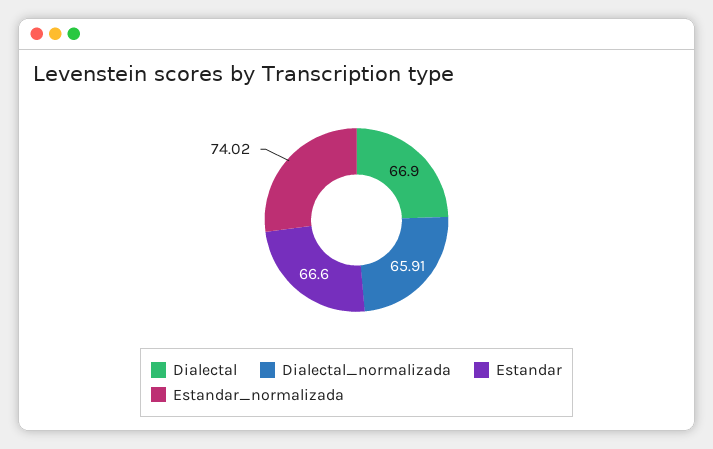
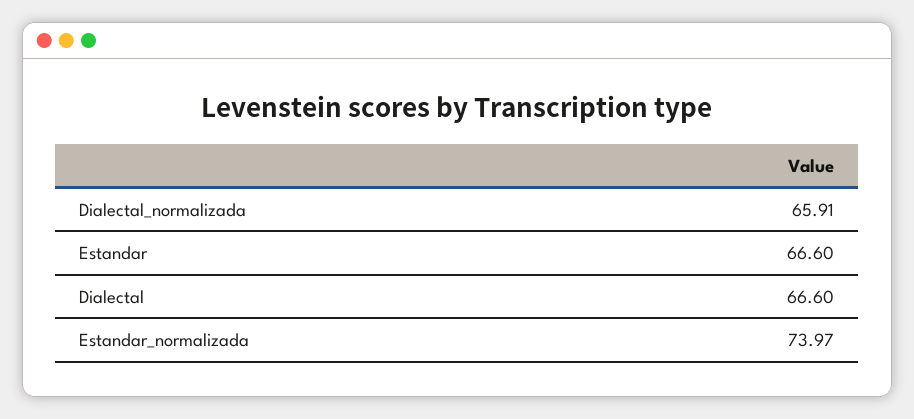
Dialectal: 66.9 -> 66.6
Estandar_normalizada: 74.02 -> 73.97

